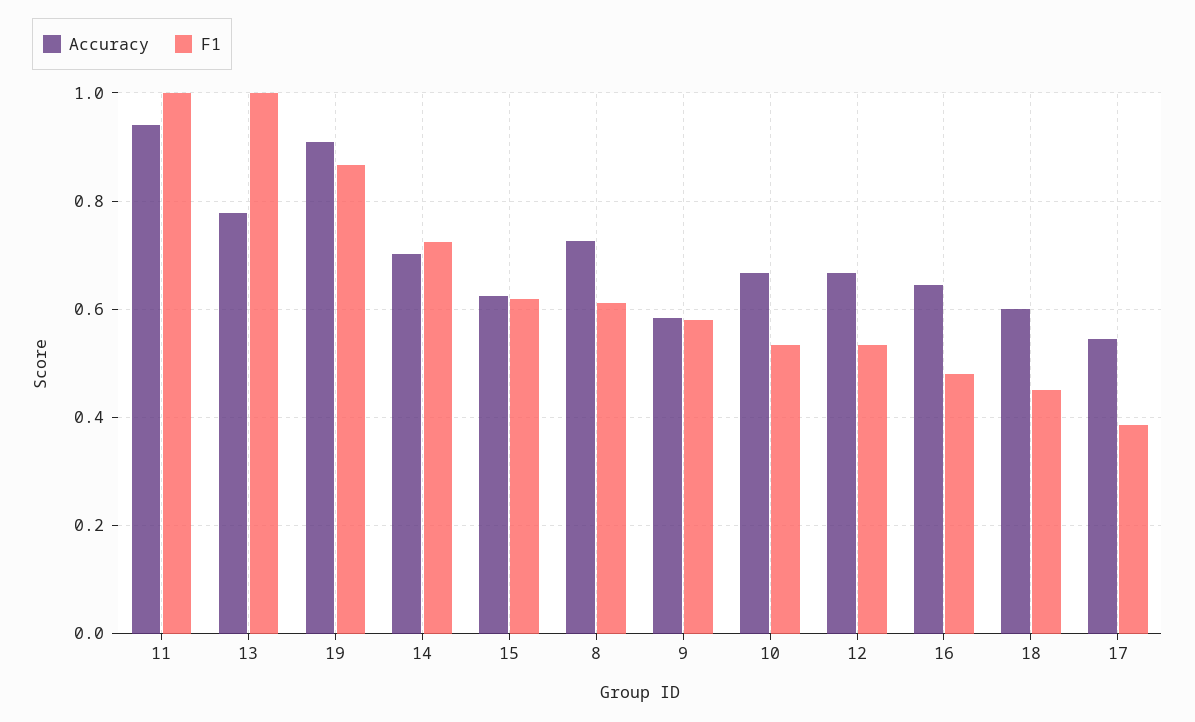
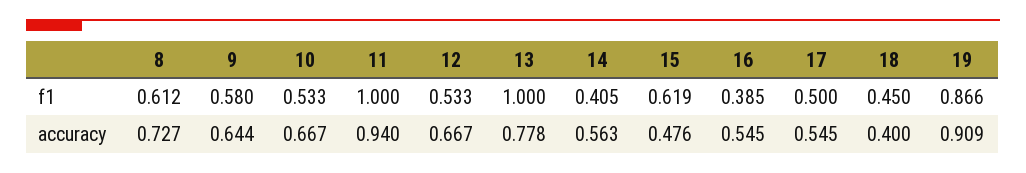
Accuracy, 14: 0.7 -> 0.563
F1, 14: 0.72 -> 0.405
Accuracy, 15: 0.62 -> 0.476
Accuracy, 9: 0.58 -> 0.644
Accuracy, 16: 0.64 -> 0.545
F1, 16: 0.48 -> 0.385
Accuracy, 18: 0.6 -> 0.4
F1, 17: 0.38 -> 0.5

